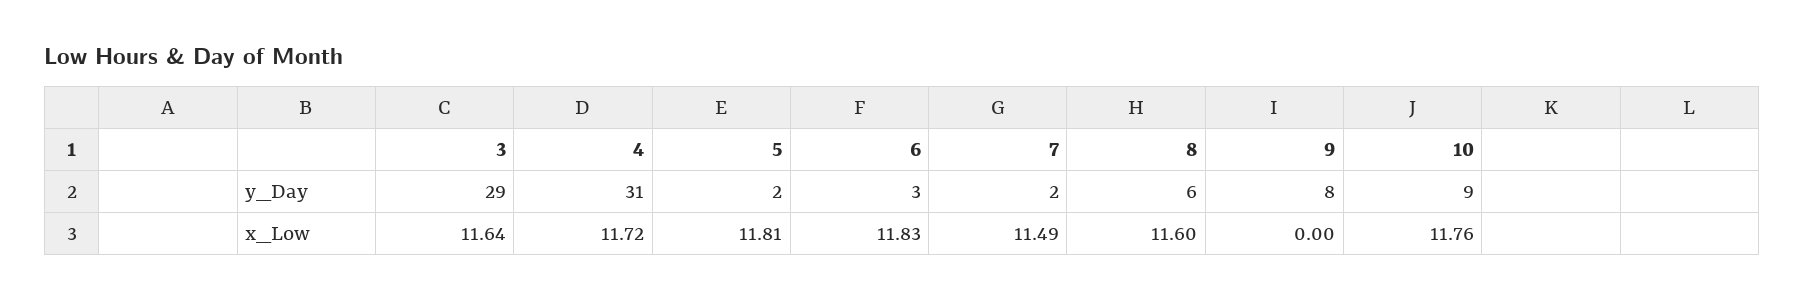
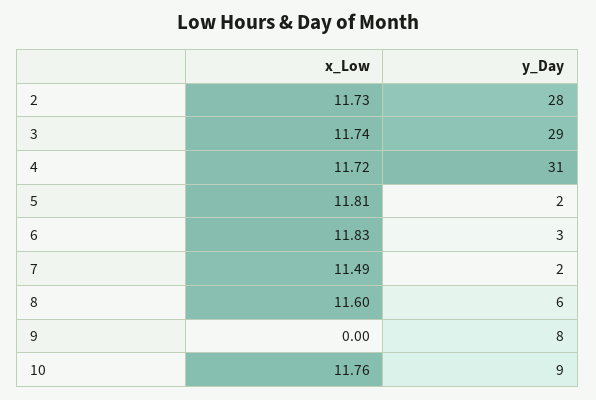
3, x_Low: 11.64 -> 11.74
2, x_Low: none -> 11.73
2, y_Day: none -> 28

